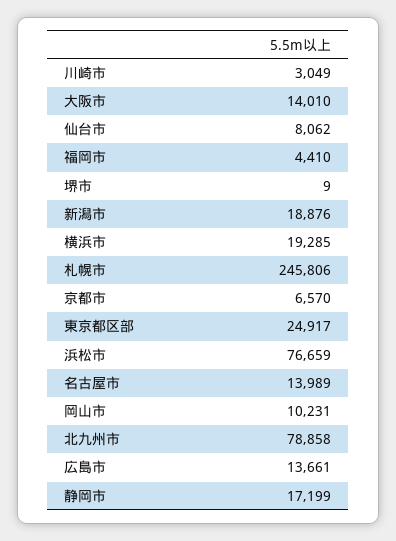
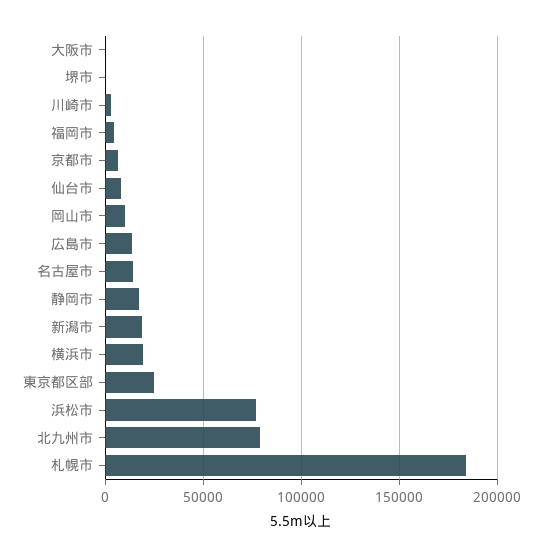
大阪市: 14010 -> 0
札幌市: 245806 -> 185000

